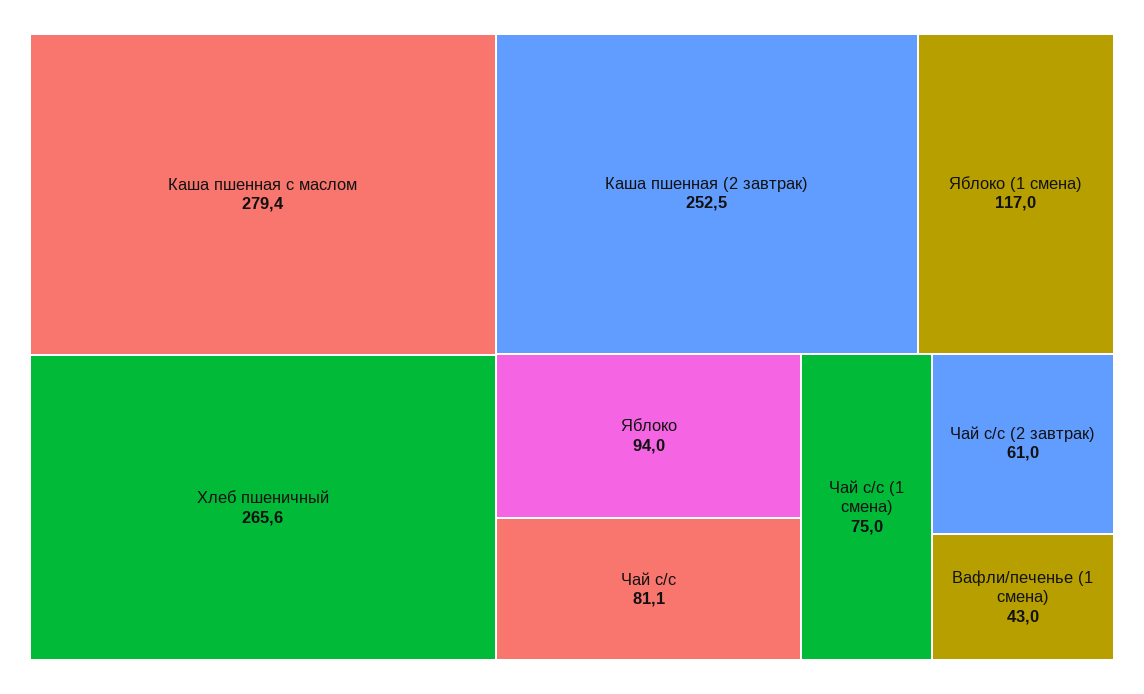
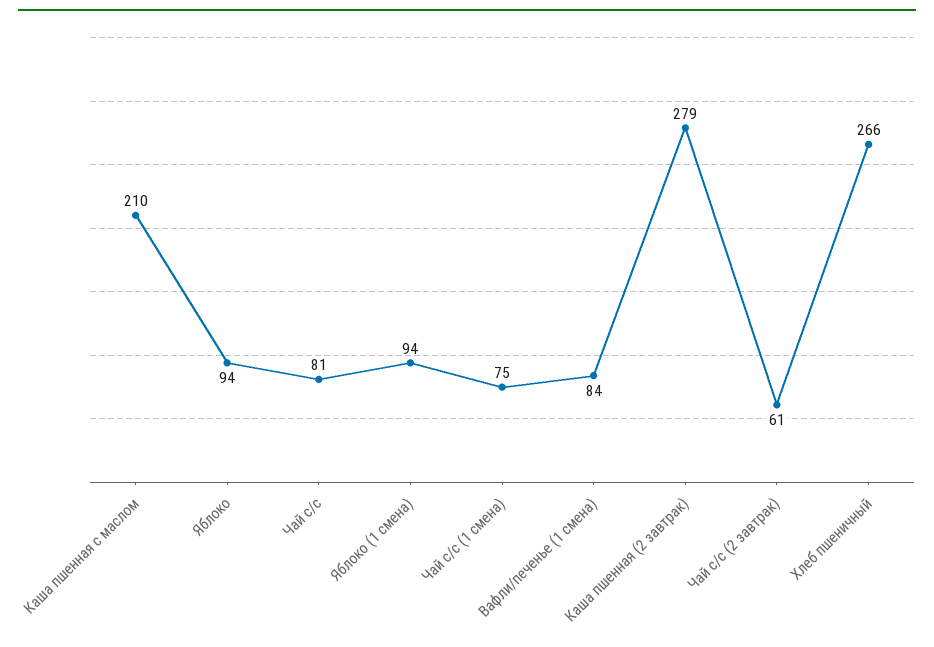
Каша пшенная с маслом: 279.4 -> 210
Каша пшенная (2 завтрак): 252.5 -> 279
Яблоко (1 смена): 117 -> 94
Вафли/печенье (1 смена): 43 -> 84

